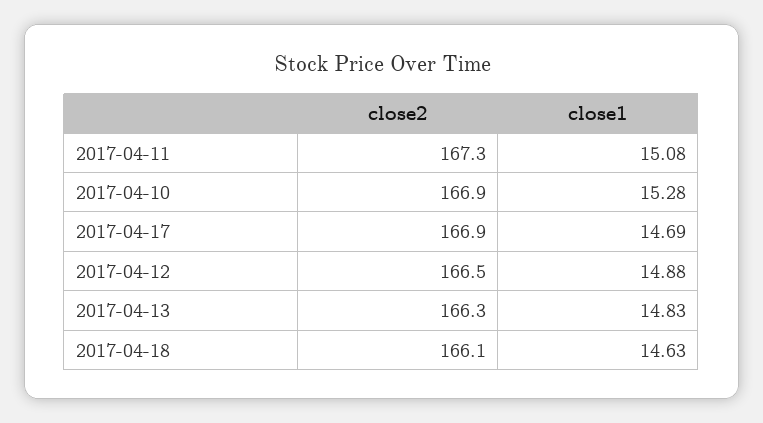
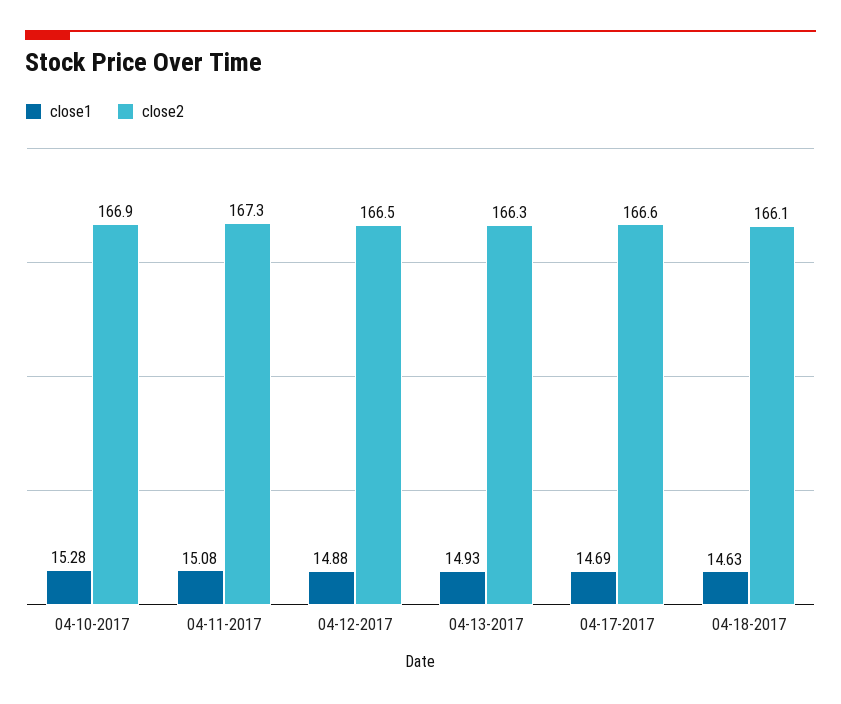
close2, 2017-04-17: 166.9 -> 166.6
close1, 2017-04-13: 14.83 -> 14.93

